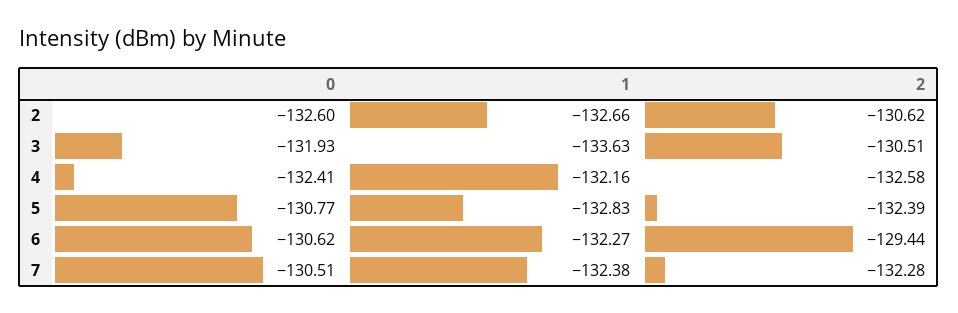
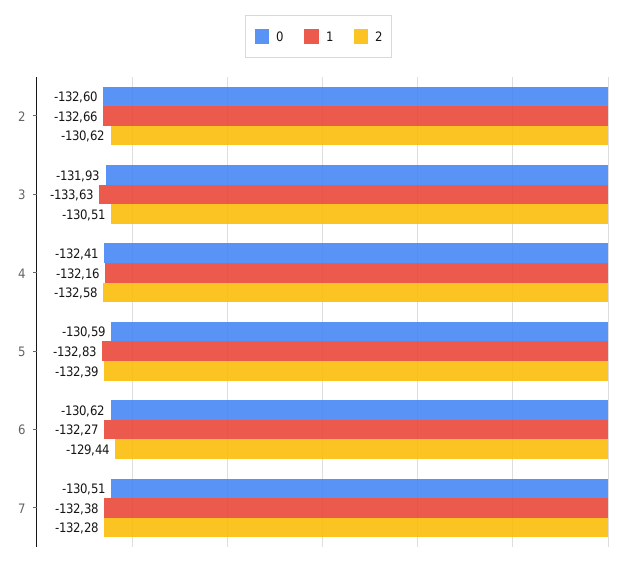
0, 5: -130.77 -> -130.59

